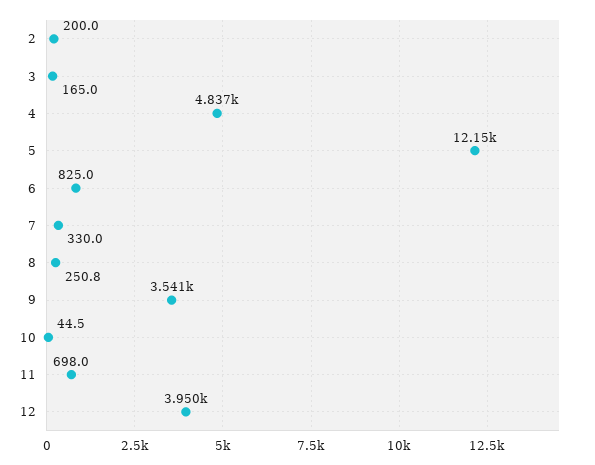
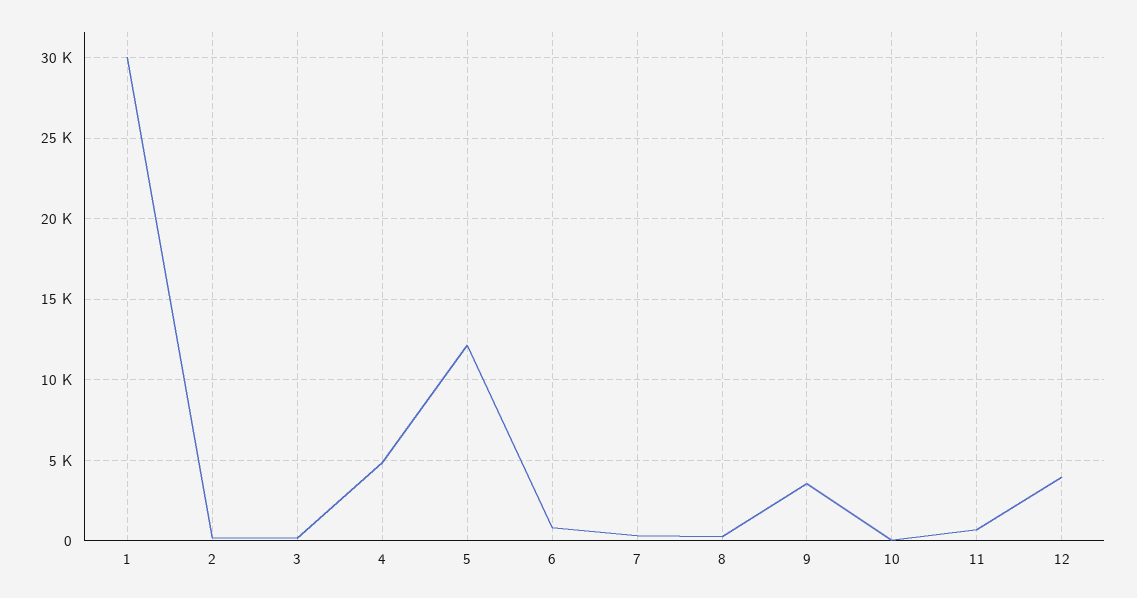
1: none -> 30000

